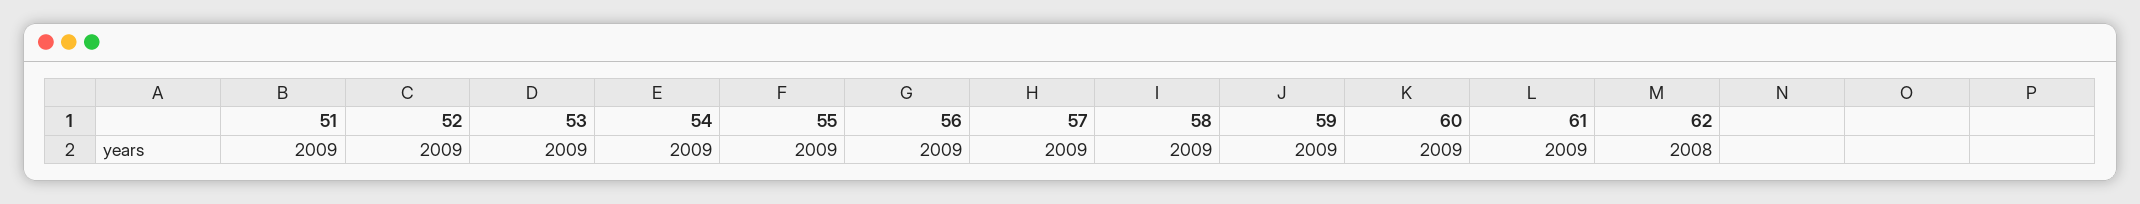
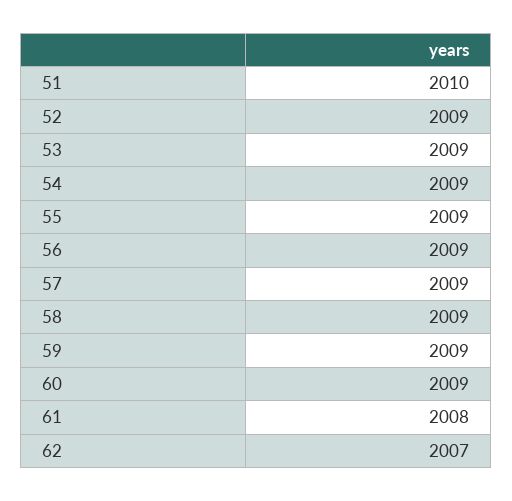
51: 2009 -> 2010
61: 2009 -> 2008
62: 2008 -> 2007

